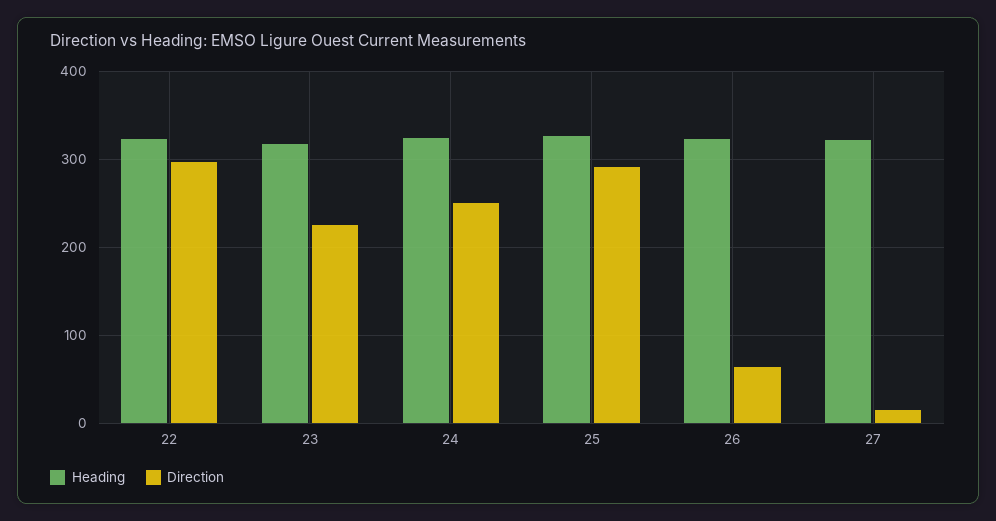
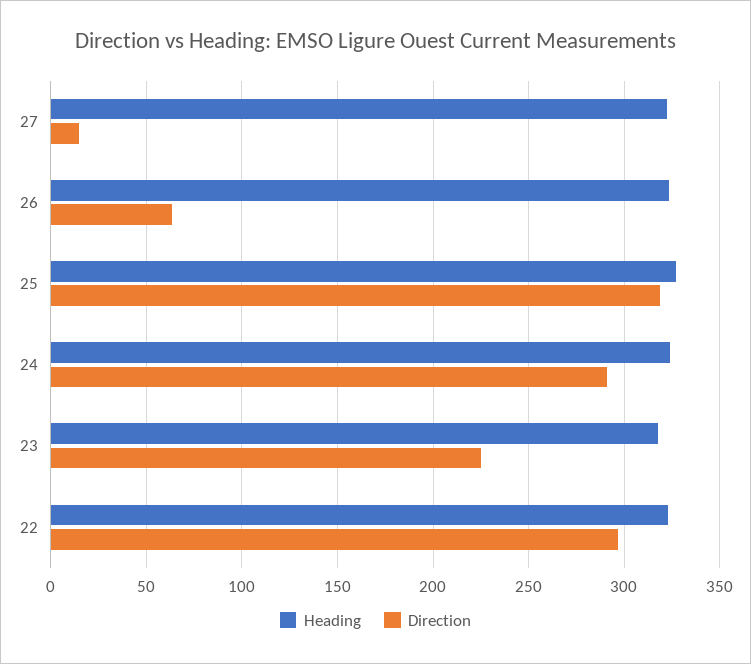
Direction, 24: 250 -> 290
Direction, 25: 290 -> 320

